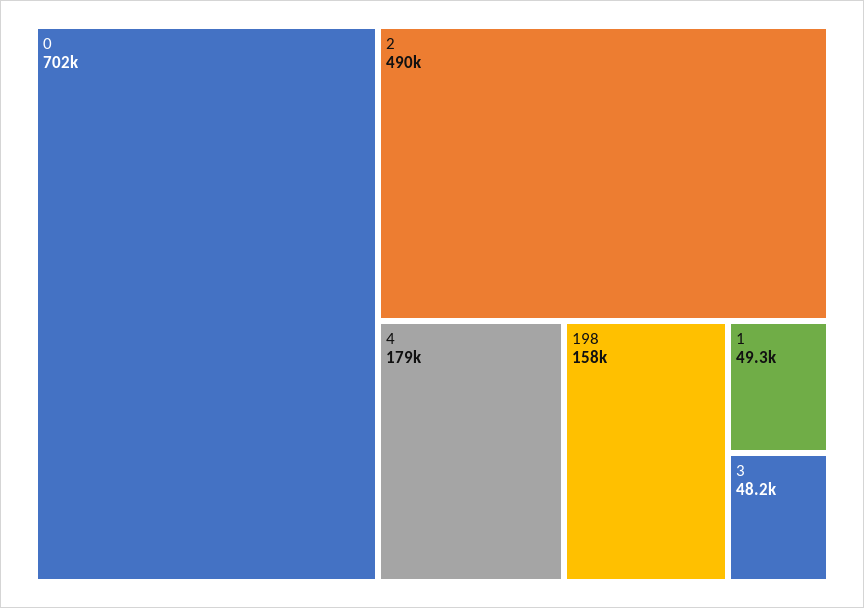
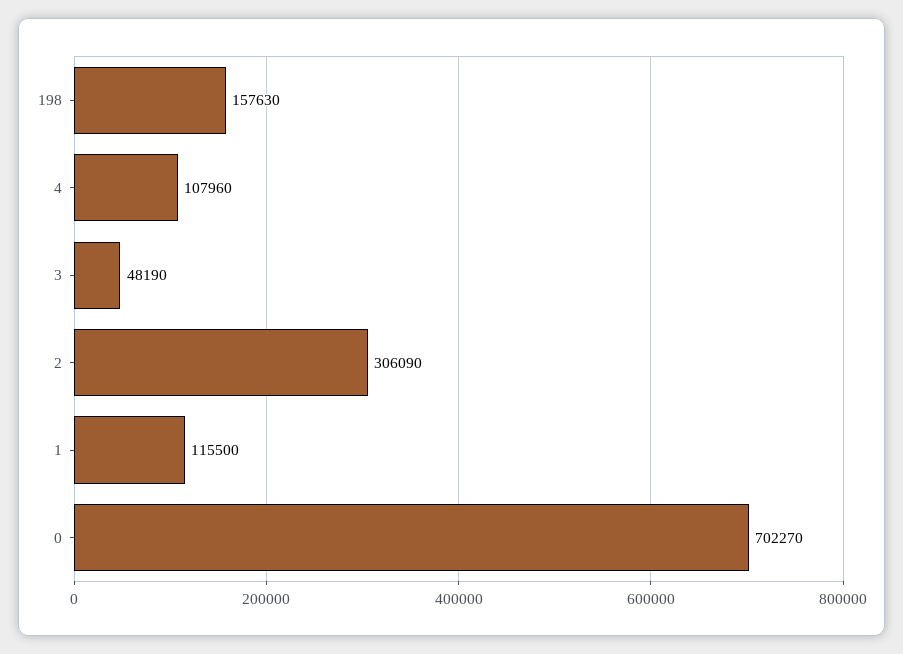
2: 490000 -> 306090
4: 179000 -> 107960
1: 49300 -> 115500

